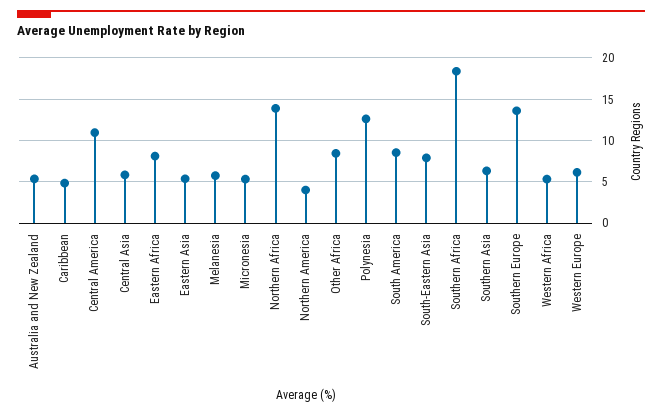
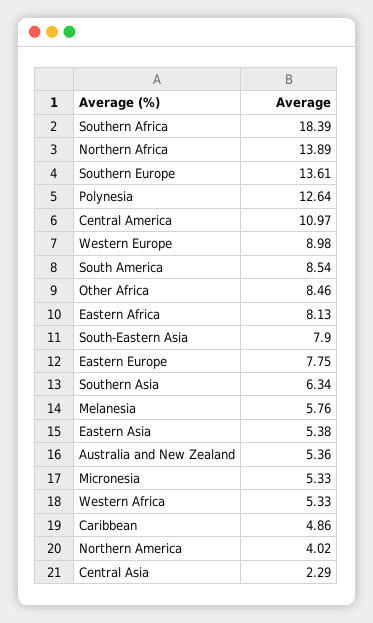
Central Asia: 6 -> 2.29
Western Europe: 6 -> 8.98
Eastern Europe: none -> 7.75

